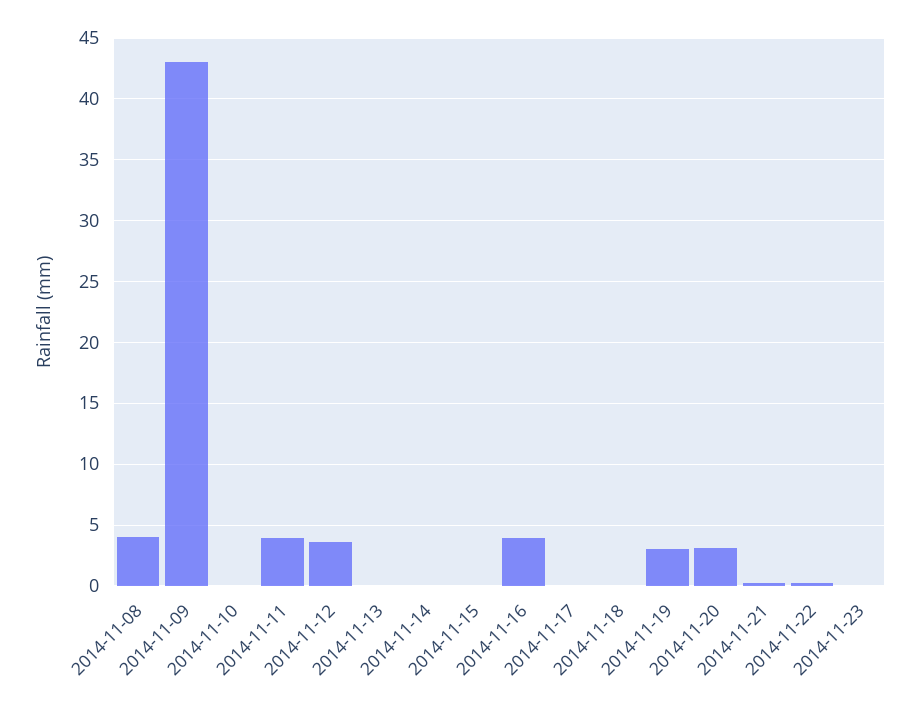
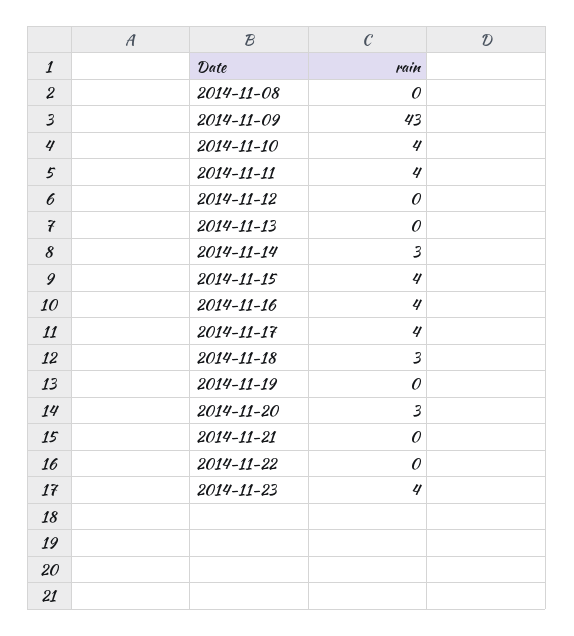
2014-11-08: 4 -> 0
2014-11-10: 0 -> 4
2014-11-12: 3.5 -> 0
2014-11-14: 0 -> 3
2014-11-15: 0 -> 4
2014-11-17: 0 -> 4
2014-11-18: 0 -> 3
2014-11-19: 3 -> 0
2014-11-23: 0 -> 4

